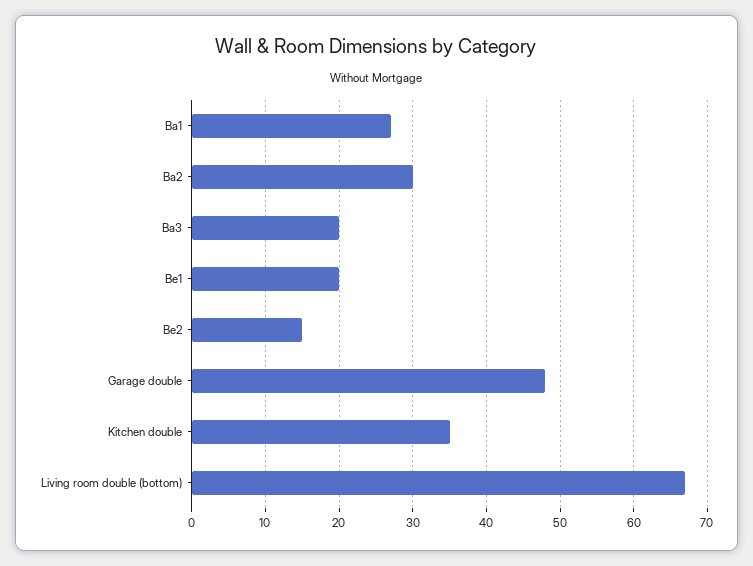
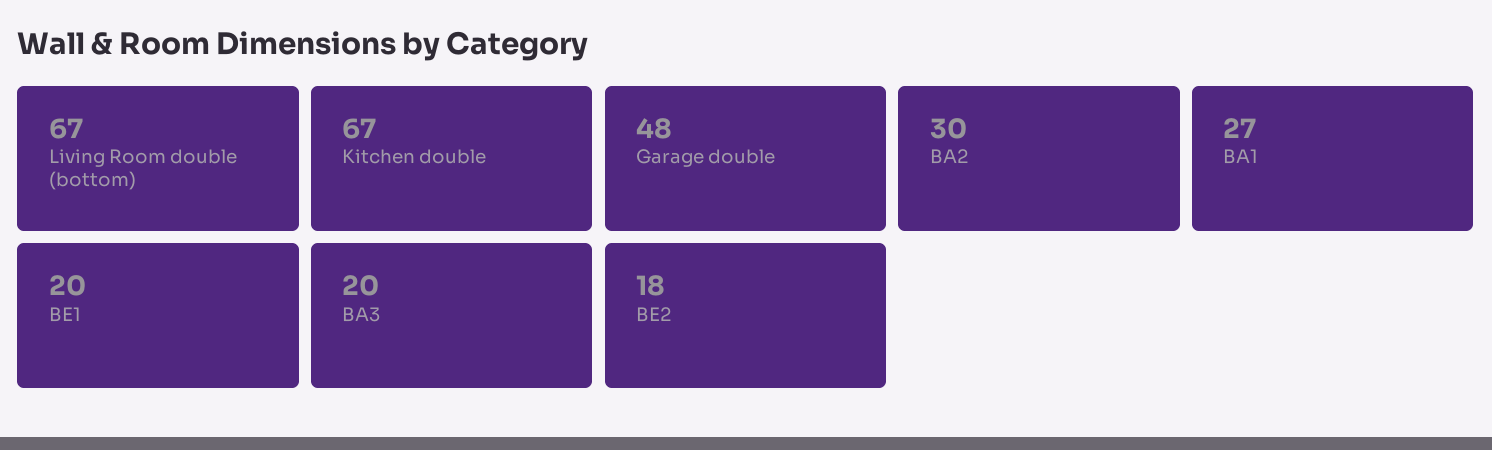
Be2: 15 -> 18
Kitchen double: 35 -> 67

